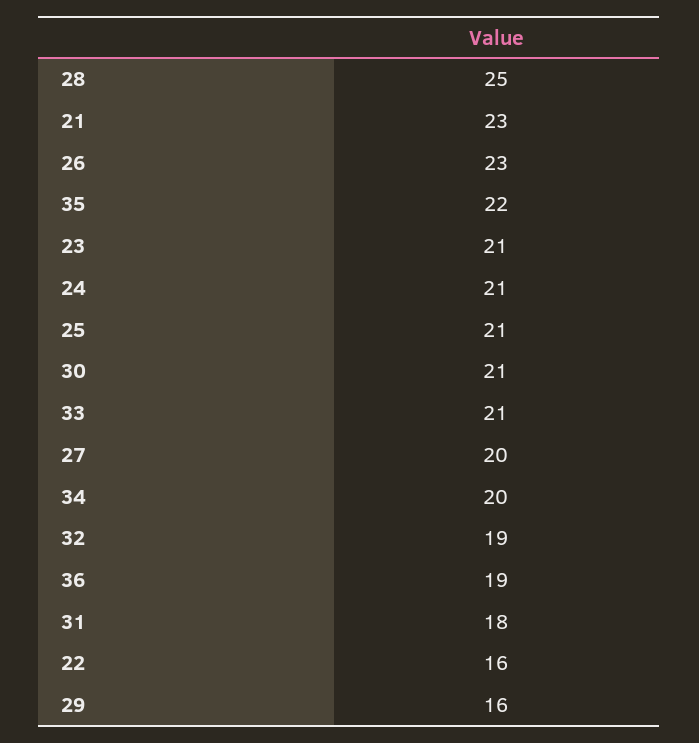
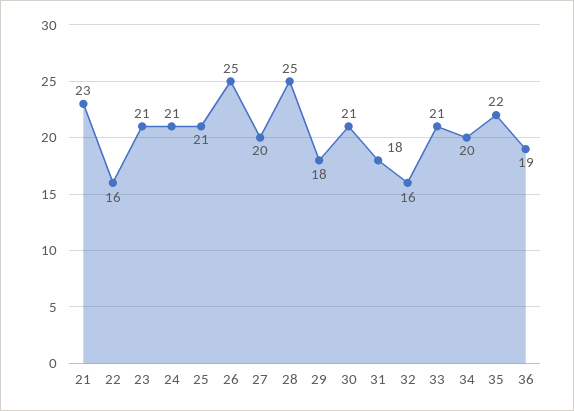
26: 23 -> 25
32: 19 -> 16
29: 16 -> 18

